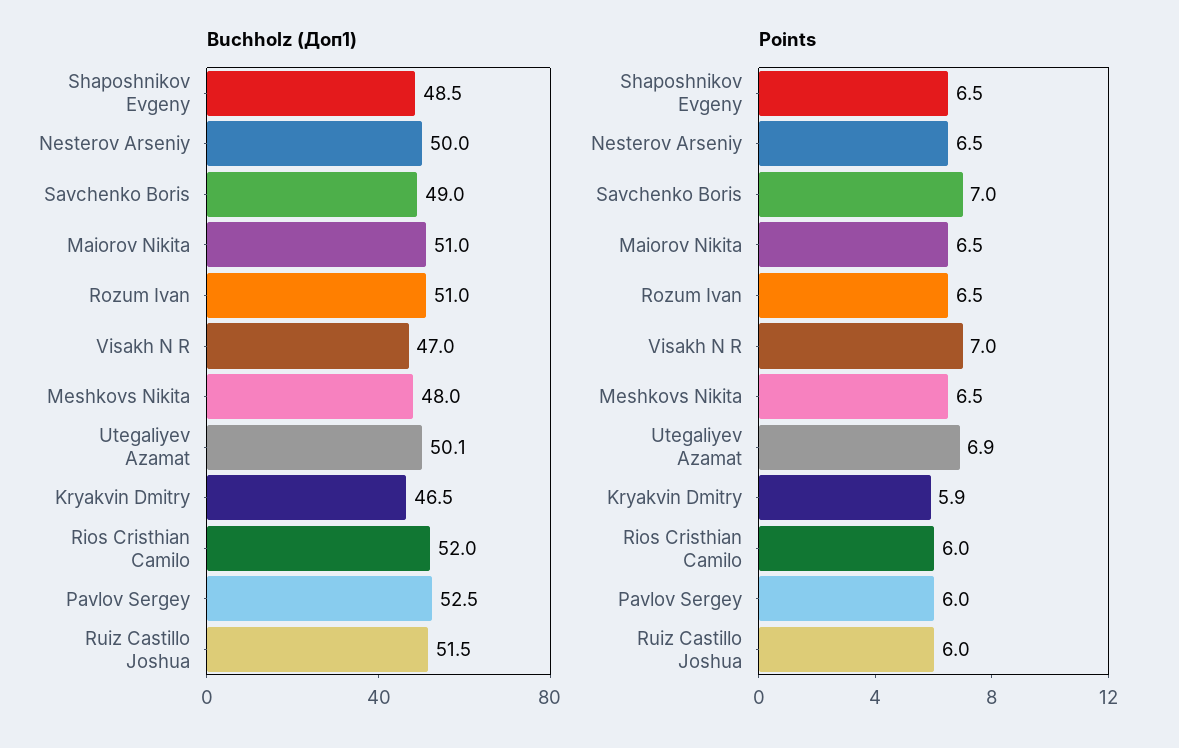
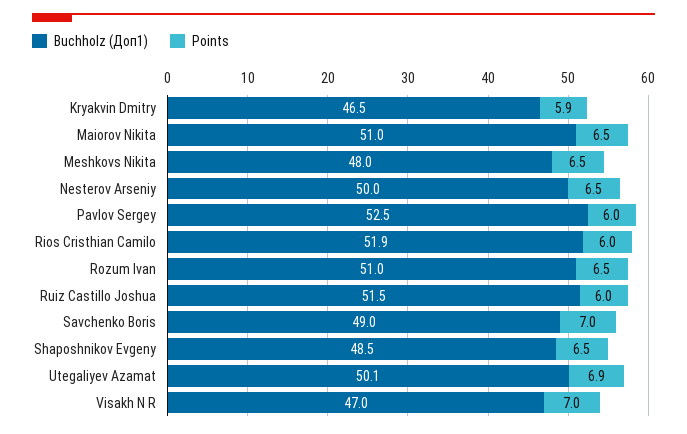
Buchholz (Доп1), Rios Cristhian Camilo: 52 -> 51.9

